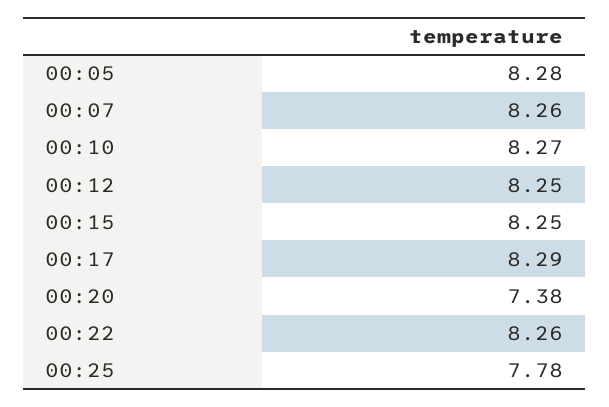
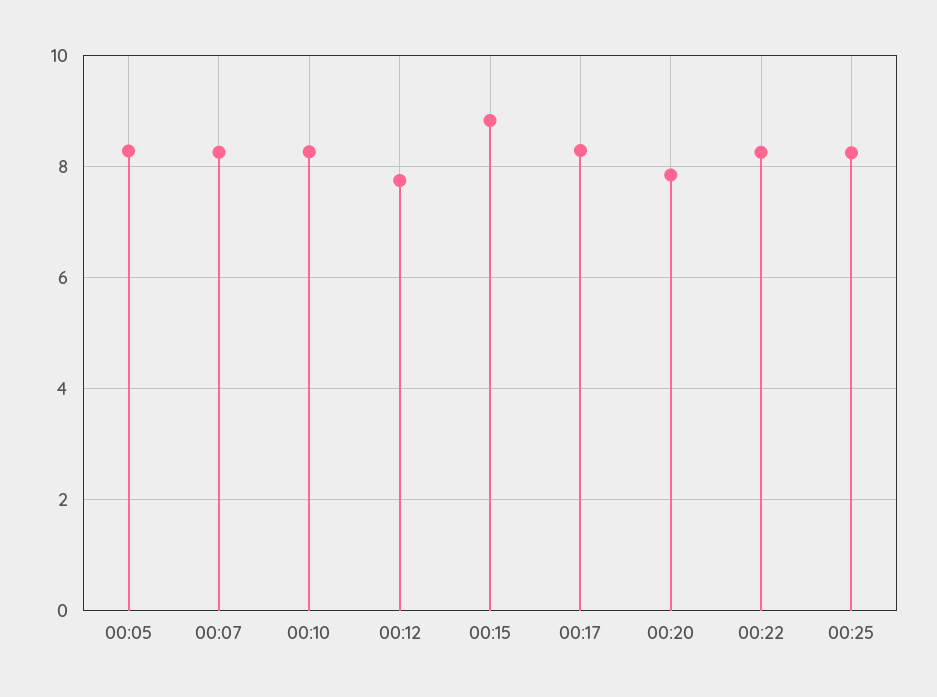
00:12: 8.25 -> 7.8
00:15: 8.25 -> 8.8
00:20: 7.38 -> 7.8
00:25: 7.78 -> 8.2

